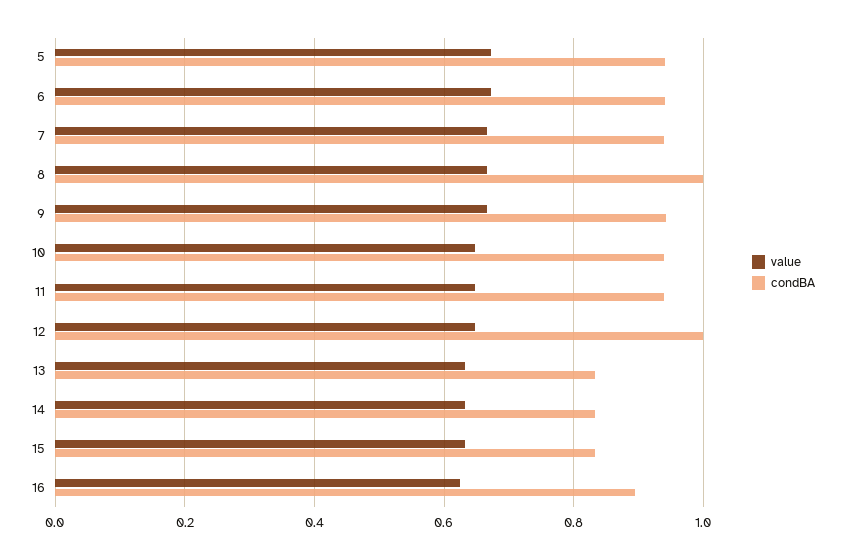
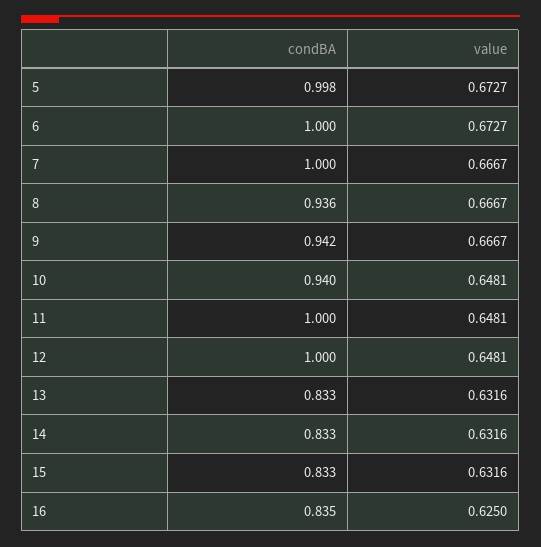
condBA, 5: 0.94 -> 0.998
condBA, 6: 0.94 -> 1
condBA, 7: 0.94 -> 1
condBA, 8: 1 -> 0.936
condBA, 11: 0.94 -> 1
condBA, 16: 0.9 -> 0.835

